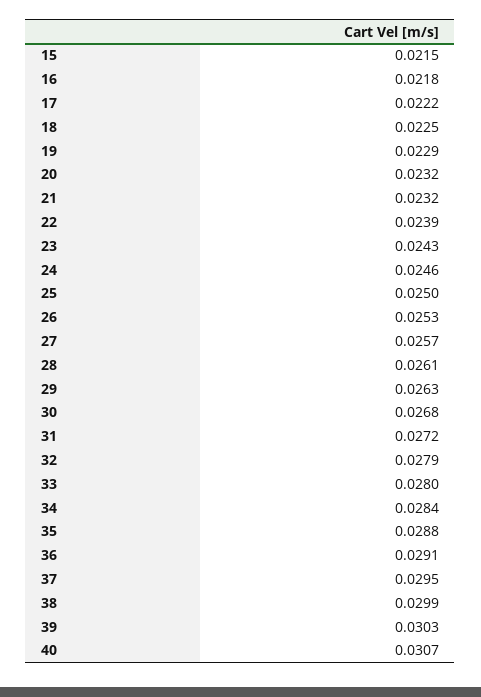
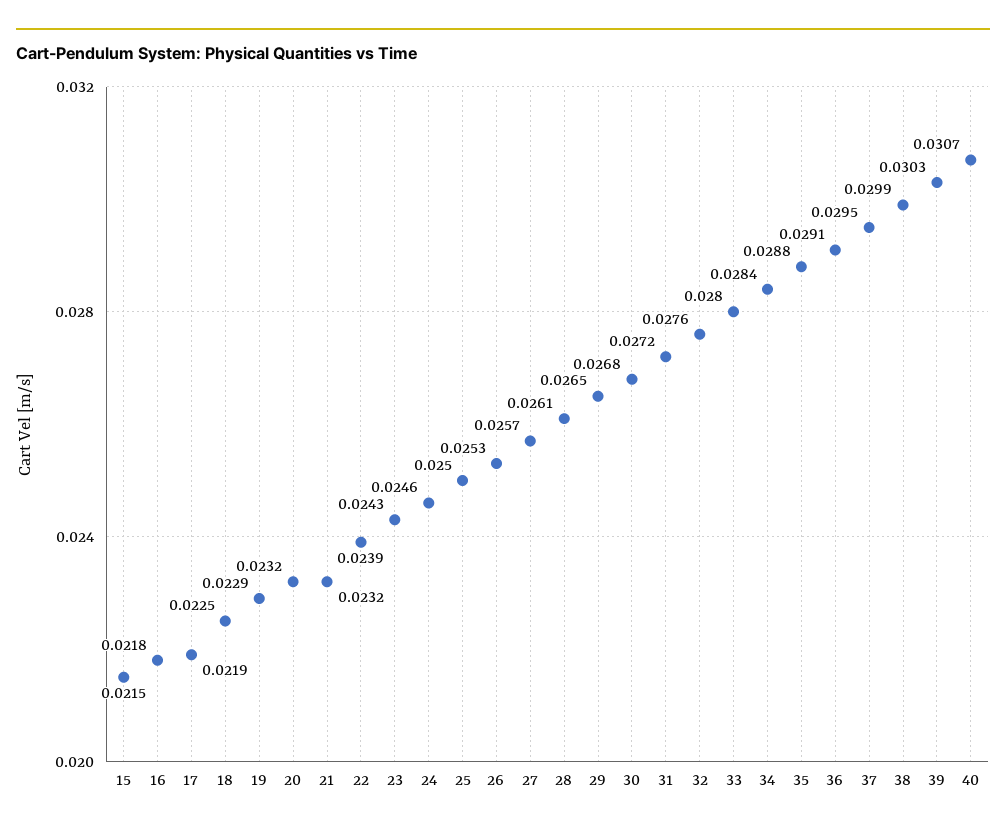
17: 0.0222 -> 0.0219
29: 0.0263 -> 0.0265
32: 0.0279 -> 0.0276

